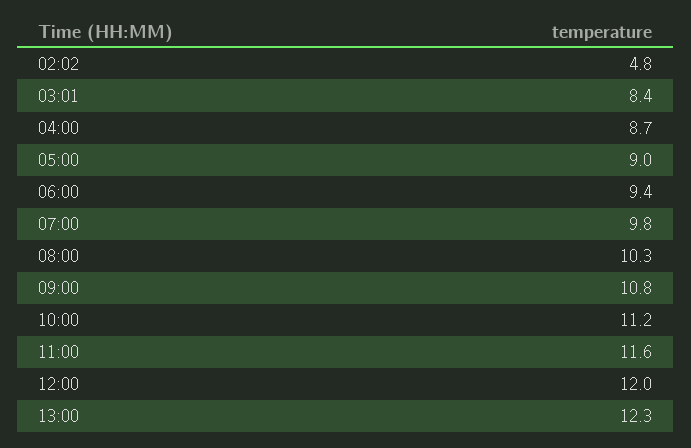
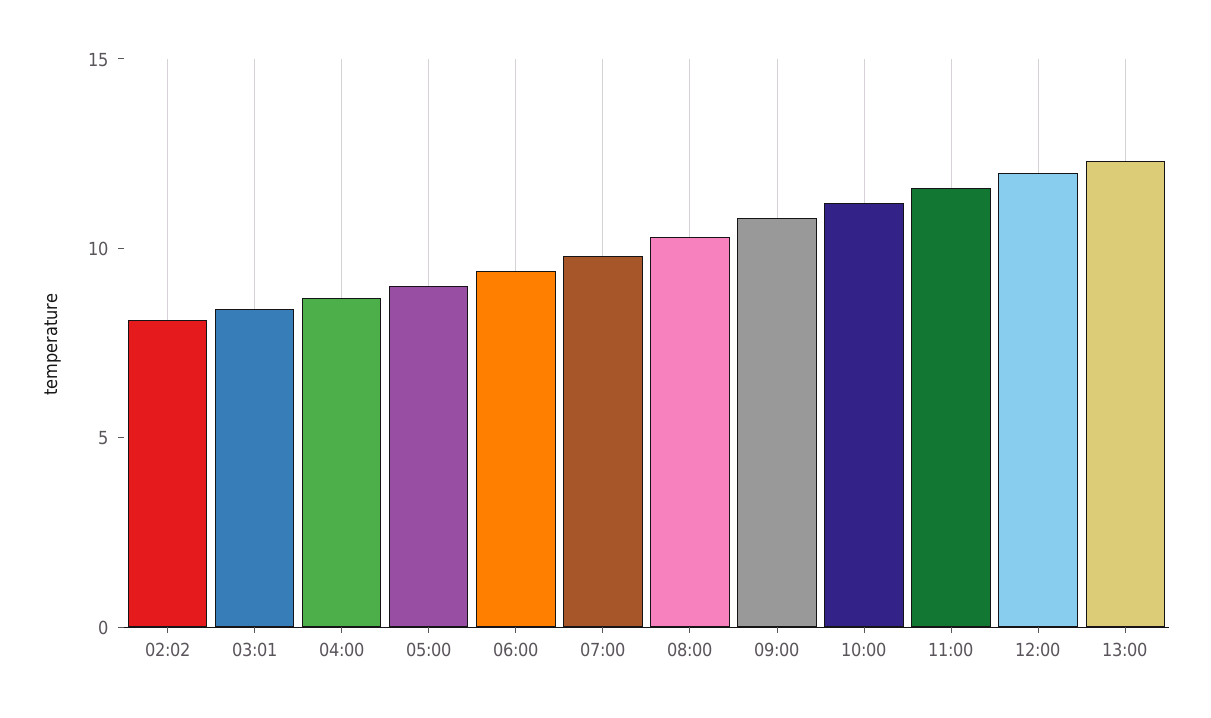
02:02: 4.8 -> 8

